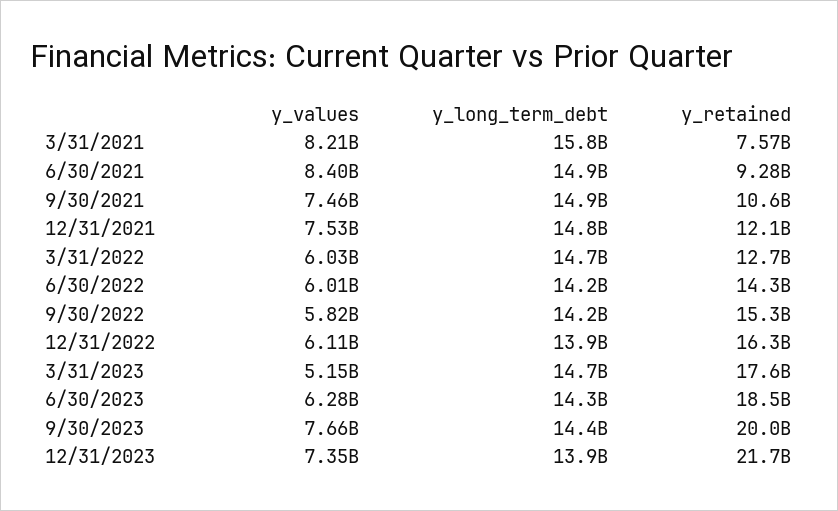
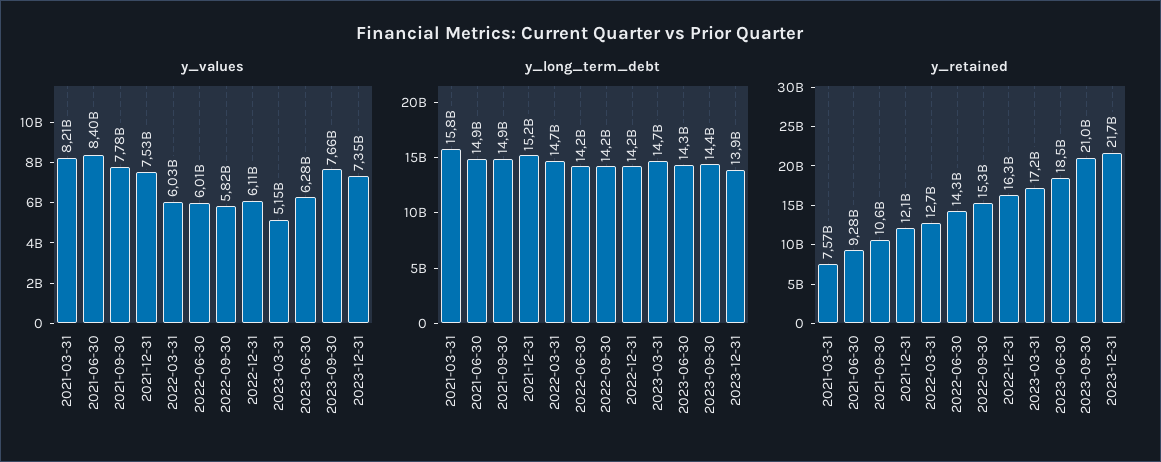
y_values, 9/30/2021: 7460000000 -> 7780000000
y_long_term_debt, 12/31/2021: 14800000000 -> 15200000000
y_long_term_debt, 12/31/2022: 13900000000 -> 14200000000
y_retained, 3/31/2023: 17600000000 -> 17200000000
y_retained, 9/30/2023: 20000000000 -> 21000000000

